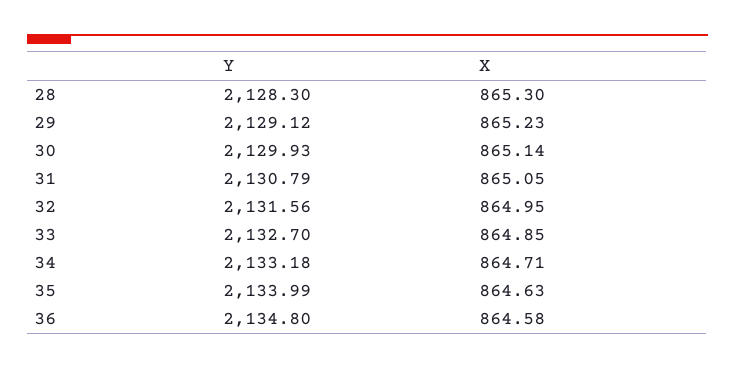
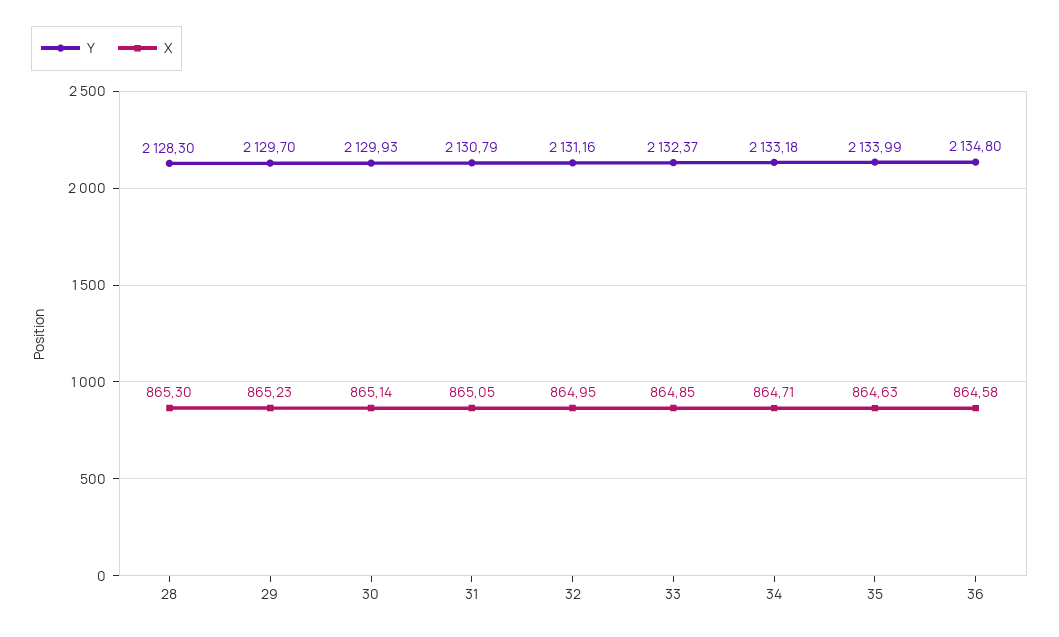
Y, 29: 2129.12 -> 2129.7
Y, 32: 2131.56 -> 2131.16
Y, 33: 2132.7 -> 2132.37

